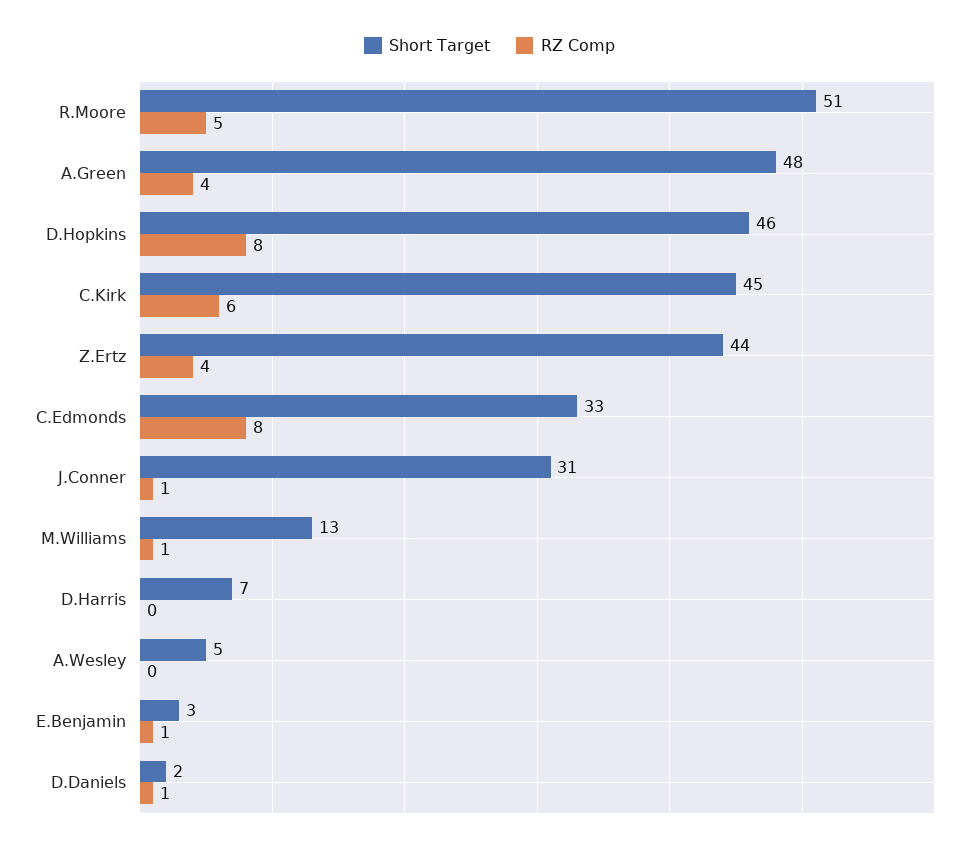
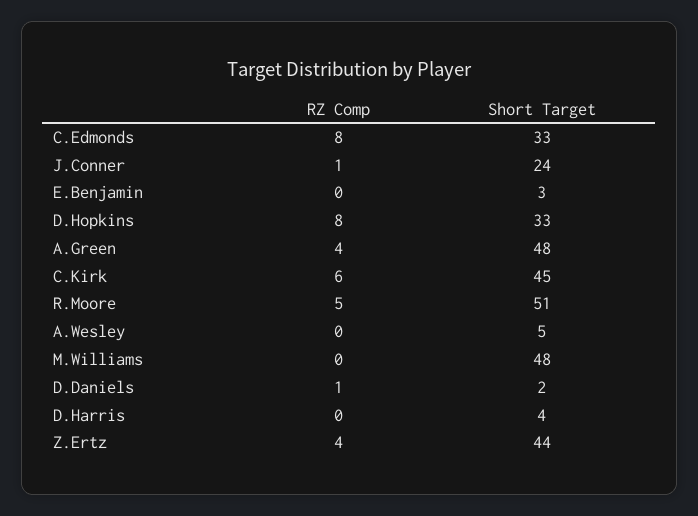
Short Target, D.Hopkins: 46 -> 33
Short Target, J.Conner: 31 -> 24
Short Target, M.Williams: 13 -> 48
RZ Comp, M.Williams: 1 -> 0
Short Target, D.Harris: 7 -> 4
RZ Comp, E.Benjamin: 1 -> 0

